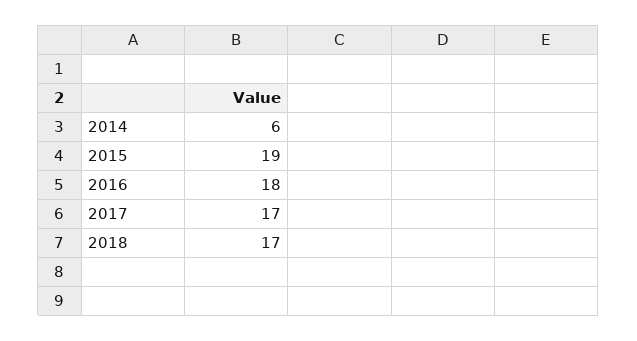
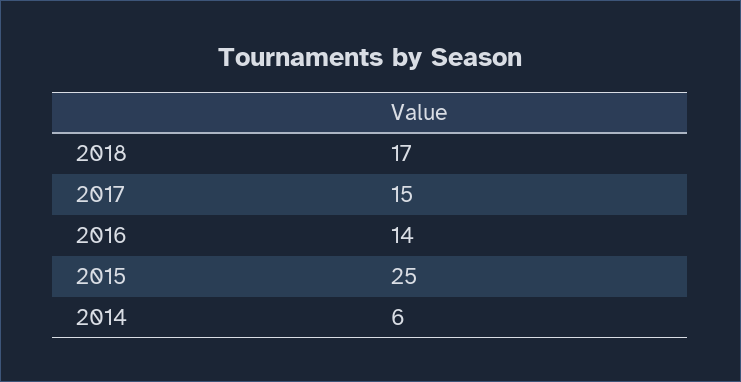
2015: 19 -> 25
2016: 18 -> 14
2017: 17 -> 15

